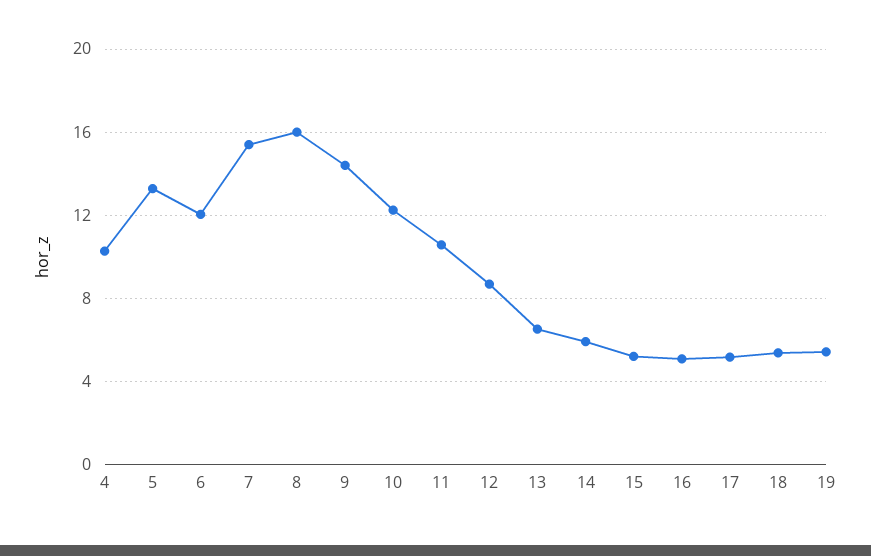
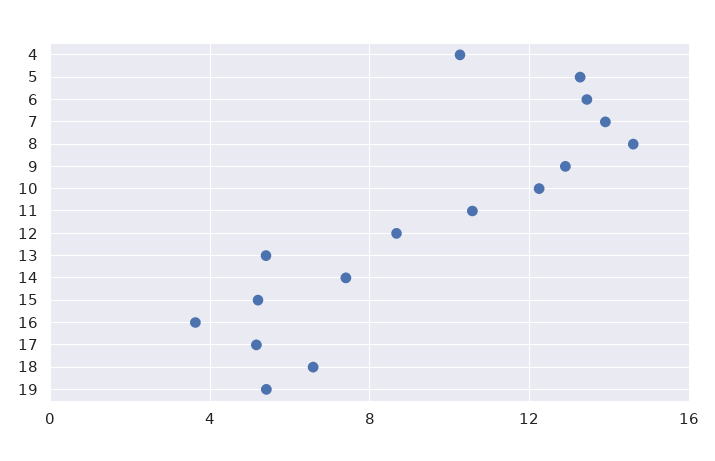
6: 12 -> 13.5
7: 15.5 -> 14
8: 16 -> 14.5
9: 14.5 -> 13
13: 6.5 -> 5.5
14: 6 -> 7.5
16: 5 -> 3.5
18: 5.5 -> 6.5

